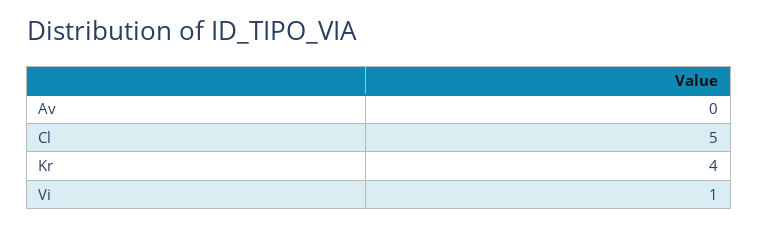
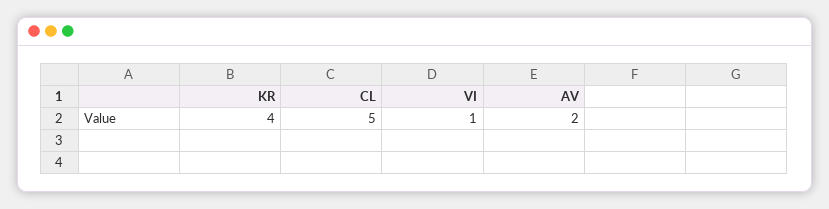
Av: 0 -> 2

